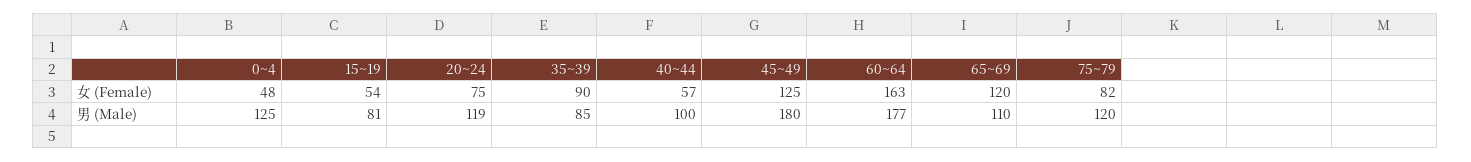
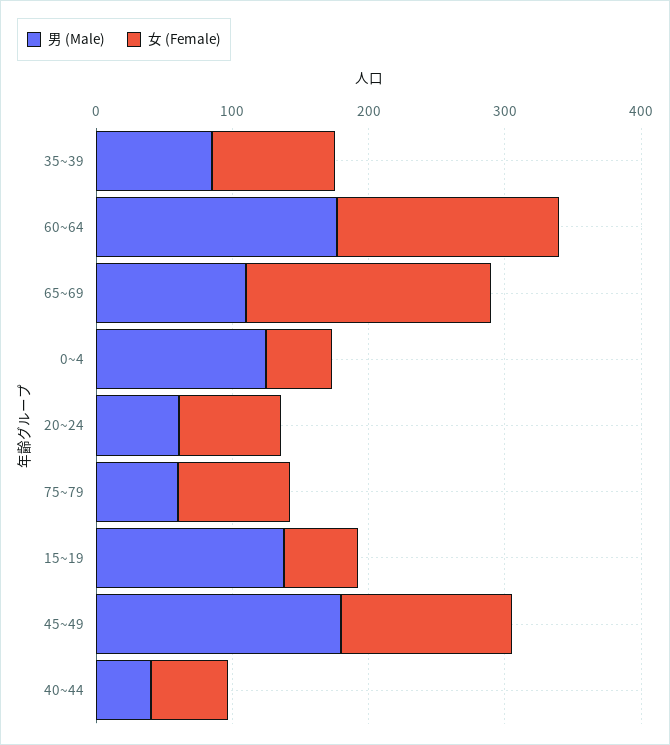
女 (Female), 65~69: 120 -> 180
男 (Male), 15~19: 81 -> 140
男 (Male), 20~24: 119 -> 60
男 (Male), 40~44: 100 -> 40
男 (Male), 75~79: 120 -> 60

